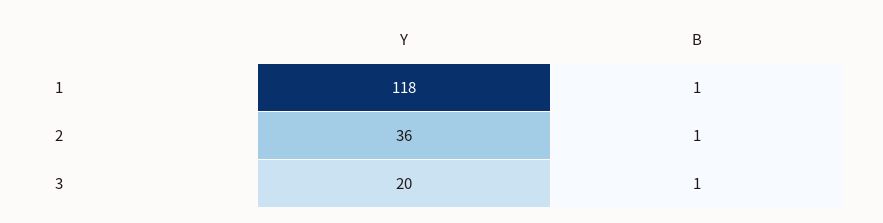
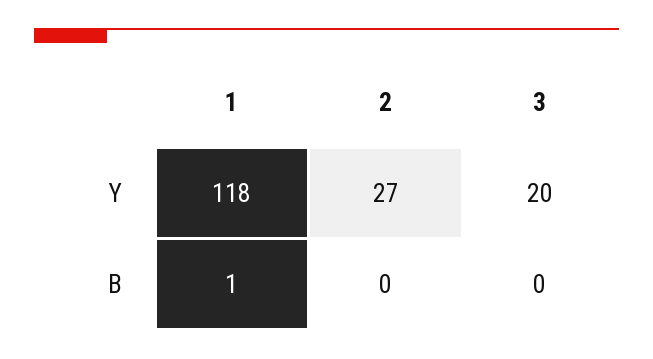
Y, 2: 36 -> 27
B, 2: 1 -> 0
B, 3: 1 -> 0

